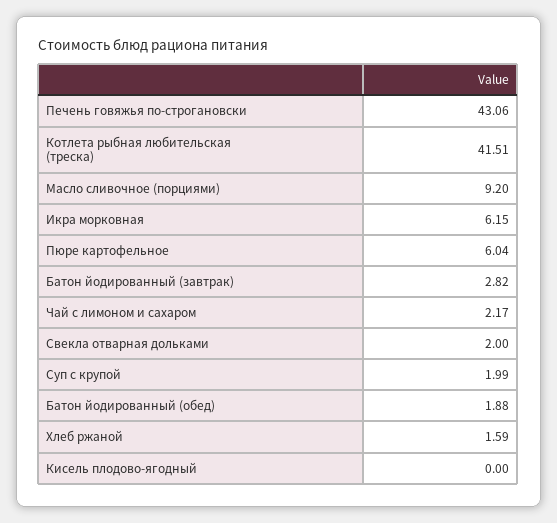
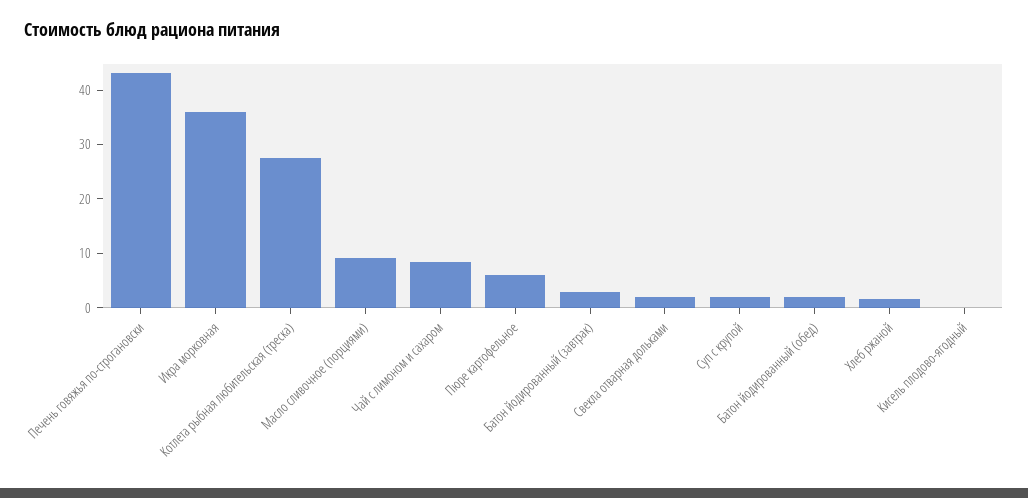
Котлета рыбная любительская (треска): 41.51 -> 28
Икра морковная: 6.15 -> 36
Чай с лимоном и сахаром: 2.17 -> 8

